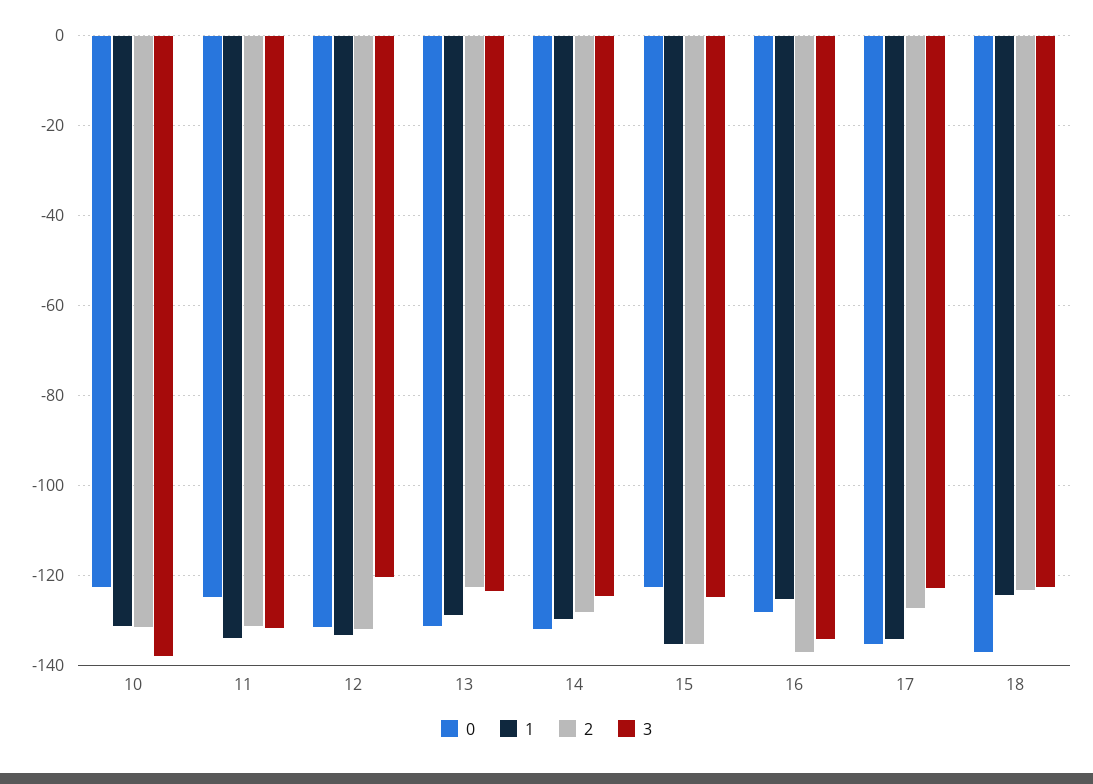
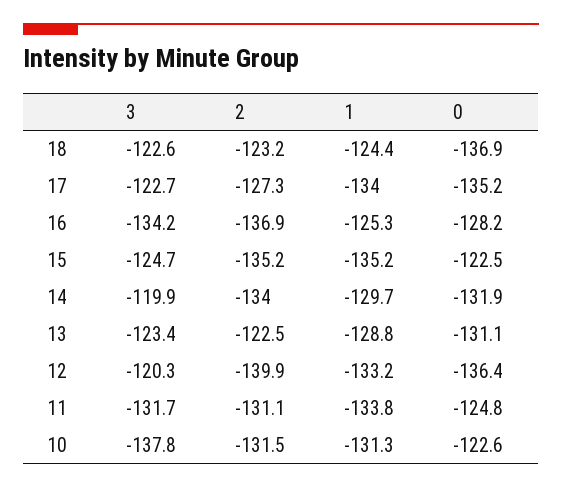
0, 12: -132 -> -136.4
2, 12: -132 -> -139.9
2, 14: -128 -> -134
3, 14: -124 -> -119.9

